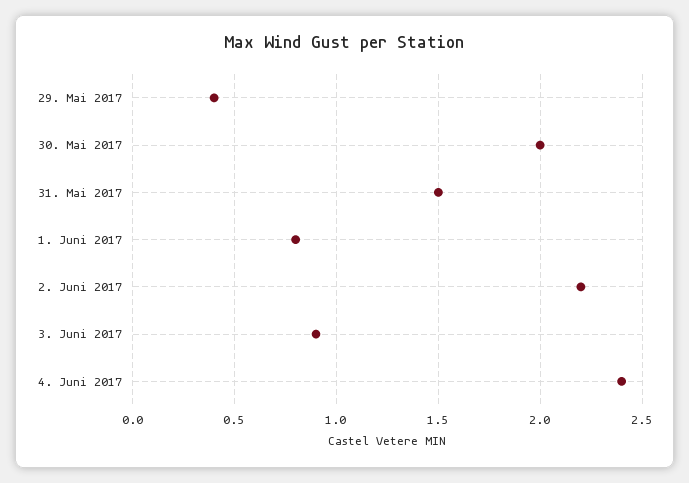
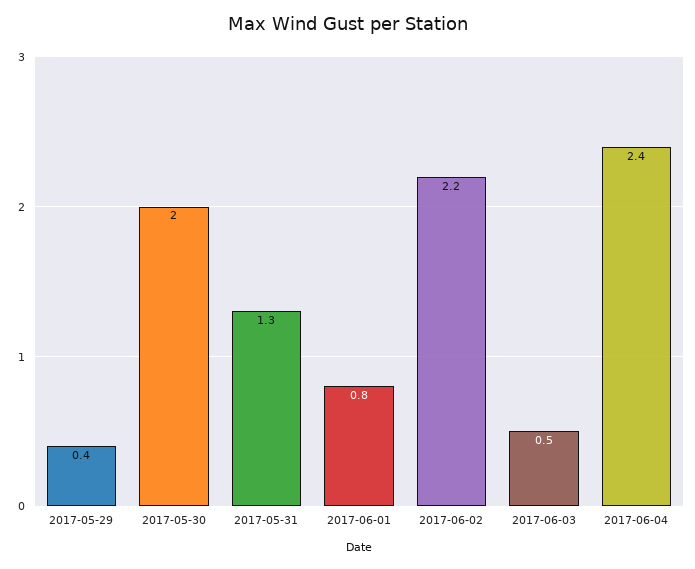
31. Mai 2017: 1.5 -> 1.3
3. Juni 2017: 0.9 -> 0.5

